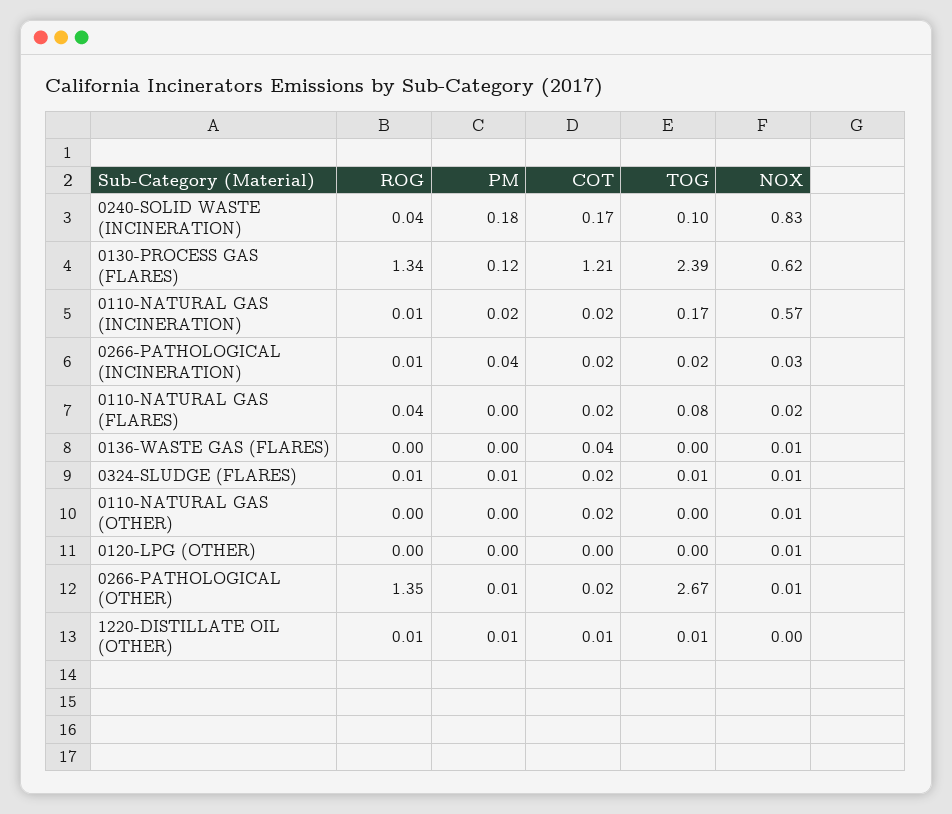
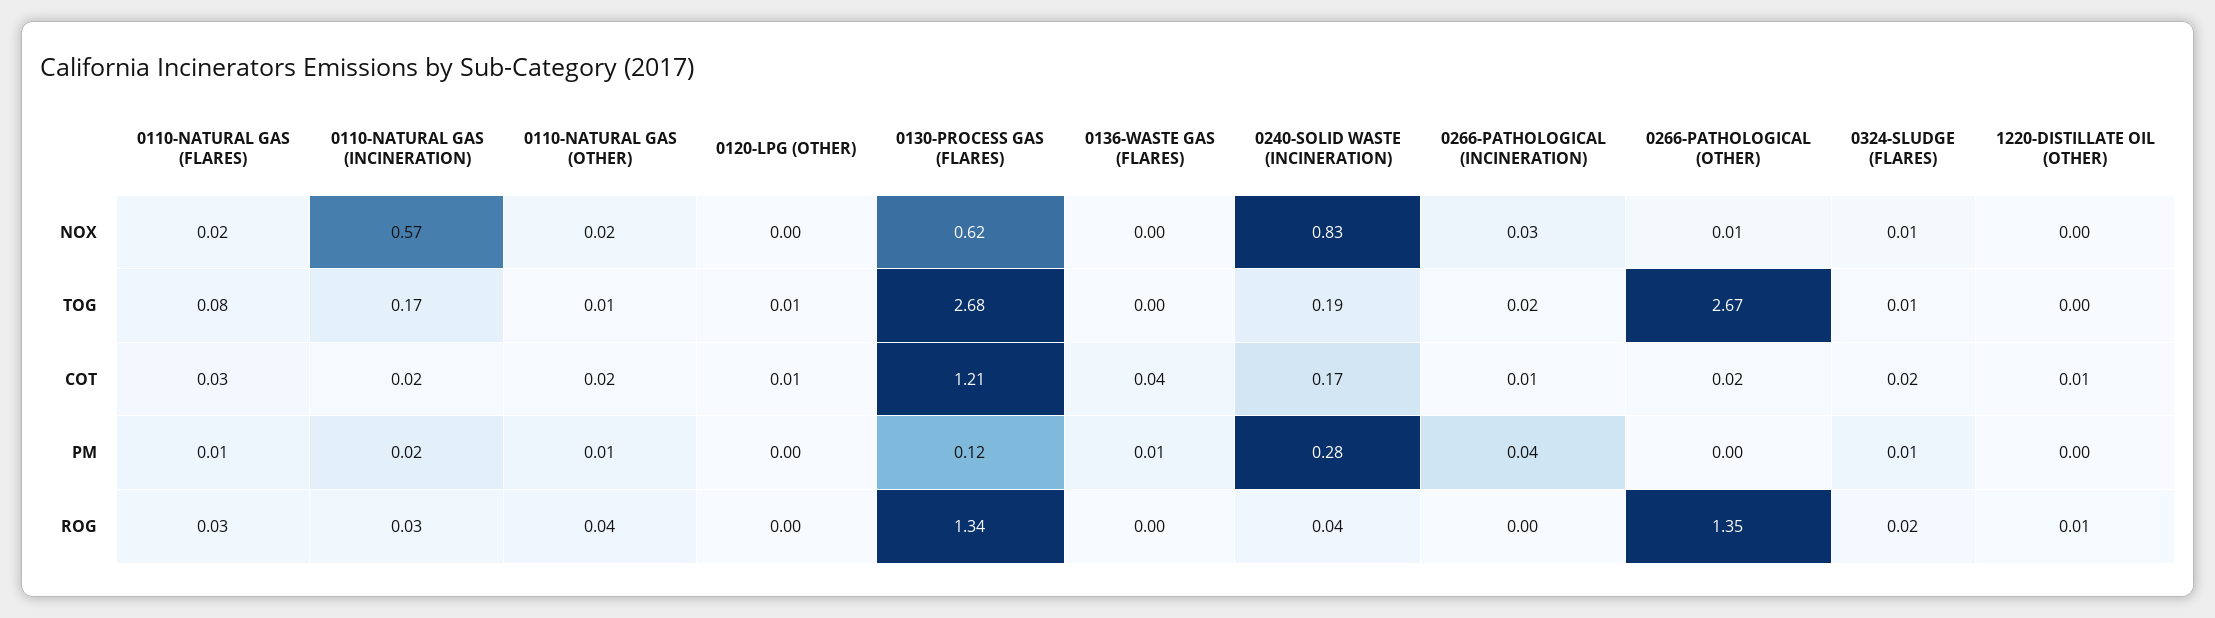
PM, 0240-SOLID WASTE (INCINERATION): 0.18 -> 0.28
TOG, 0240-SOLID WASTE (INCINERATION): 0.1 -> 0.19
TOG, 0130-PROCESS GAS (FLARES): 2.39 -> 2.68
ROG, 0110-NATURAL GAS (INCINERATION): 0.01 -> 0.03
ROG, 0266-PATHOLOGICAL (INCINERATION): 0.01 -> 0
COT, 0266-PATHOLOGICAL (INCINERATION): 0.02 -> 0.01
ROG, 0110-NATURAL GAS (FLARES): 0.04 -> 0.03
PM, 0110-NATURAL GAS (FLARES): 0 -> 0.01
COT, 0110-NATURAL GAS (FLARES): 0.02 -> 0.03
PM, 0136-WASTE GAS (FLARES): 0 -> 0.01
NOX, 0136-WASTE GAS (FLARES): 0.01 -> 0
ROG, 0324-SLUDGE (FLARES): 0.01 -> 0.02
ROG, 0110-NATURAL GAS (OTHER): 0 -> 0.04
PM, 0110-NATURAL GAS (OTHER): 0 -> 0.01
TOG, 0110-NATURAL GAS (OTHER): 0 -> 0.01
NOX, 0110-NATURAL GAS (OTHER): 0.01 -> 0.02
COT, 0120-LPG (OTHER): 0 -> 0.01
TOG, 0120-LPG (OTHER): 0 -> 0.01
NOX, 0120-LPG (OTHER): 0.01 -> 0
PM, 0266-PATHOLOGICAL (OTHER): 0.01 -> 0
PM, 1220-DISTILLATE OIL (OTHER): 0.01 -> 0
TOG, 1220-DISTILLATE OIL (OTHER): 0.01 -> 0

